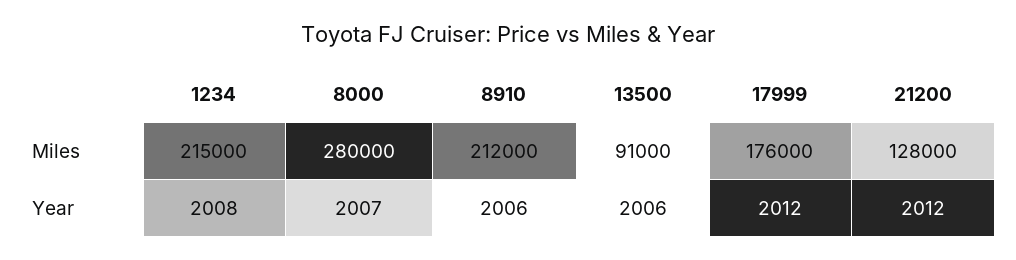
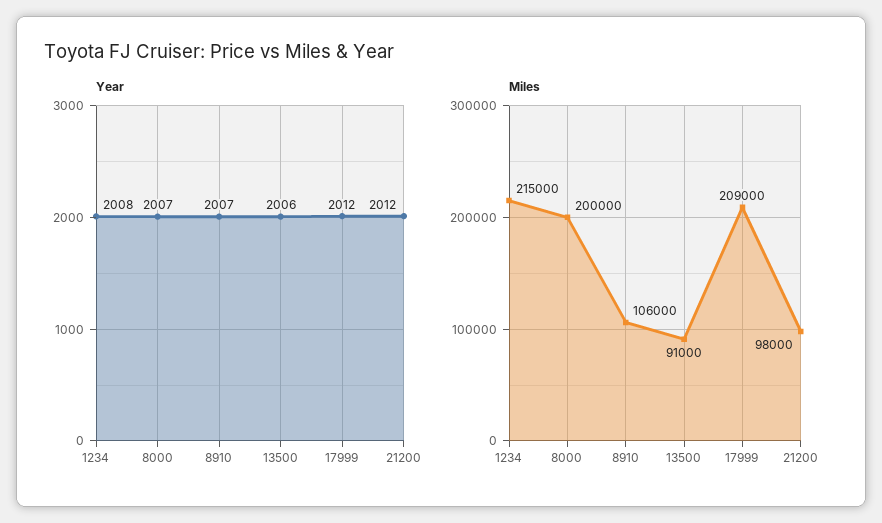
Miles, 8000: 280000 -> 200000
Miles, 8910: 212000 -> 106000
Miles, 17999: 176000 -> 209000
Miles, 21200: 128000 -> 98000
Year, 8910: 2006 -> 2007

